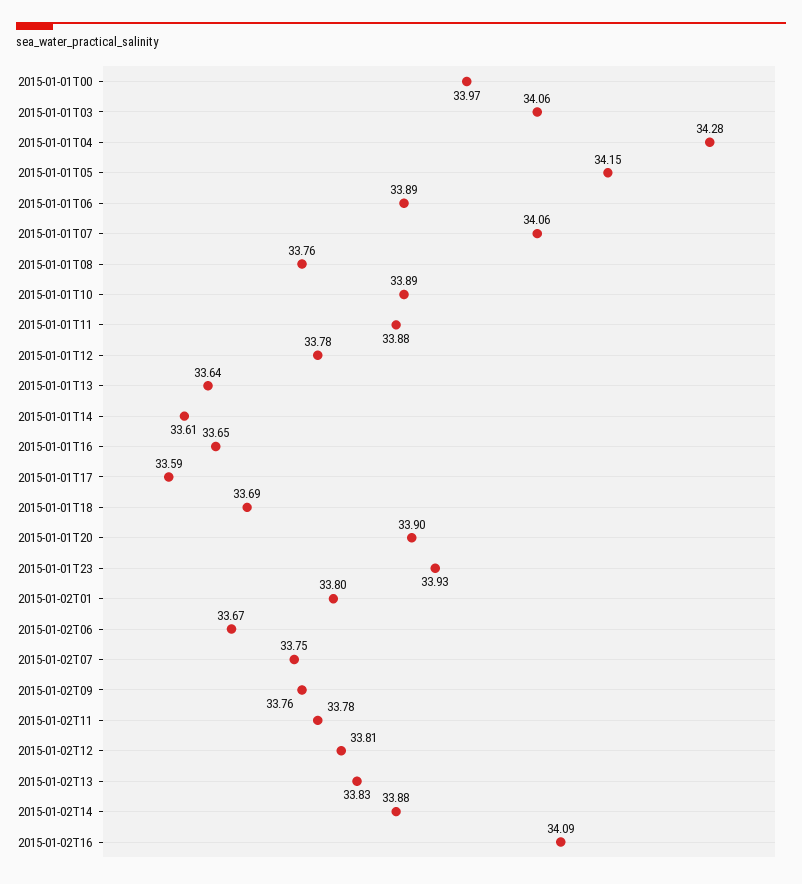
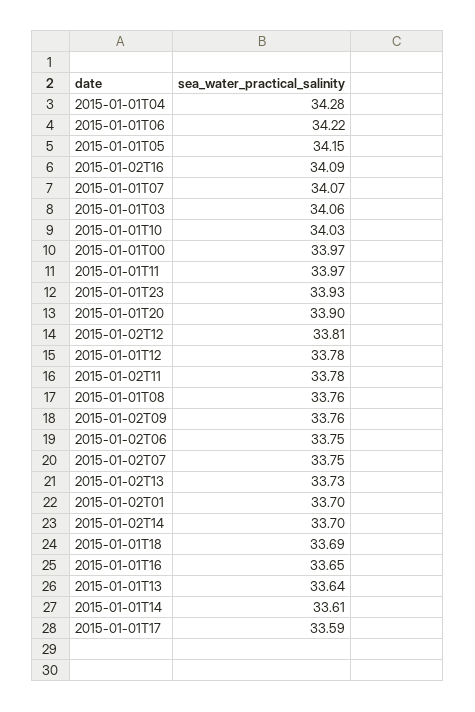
2015-01-01T06: 33.89 -> 34.22
2015-01-01T07: 34.06 -> 34.07
2015-01-01T10: 33.89 -> 34.03
2015-01-01T11: 33.88 -> 33.97
2015-01-02T01: 33.8 -> 33.7
2015-01-02T06: 33.67 -> 33.75
2015-01-02T13: 33.83 -> 33.73
2015-01-02T14: 33.88 -> 33.7

